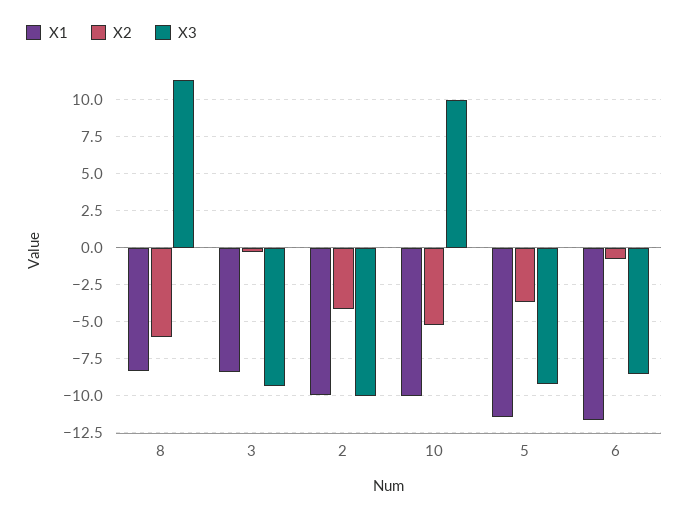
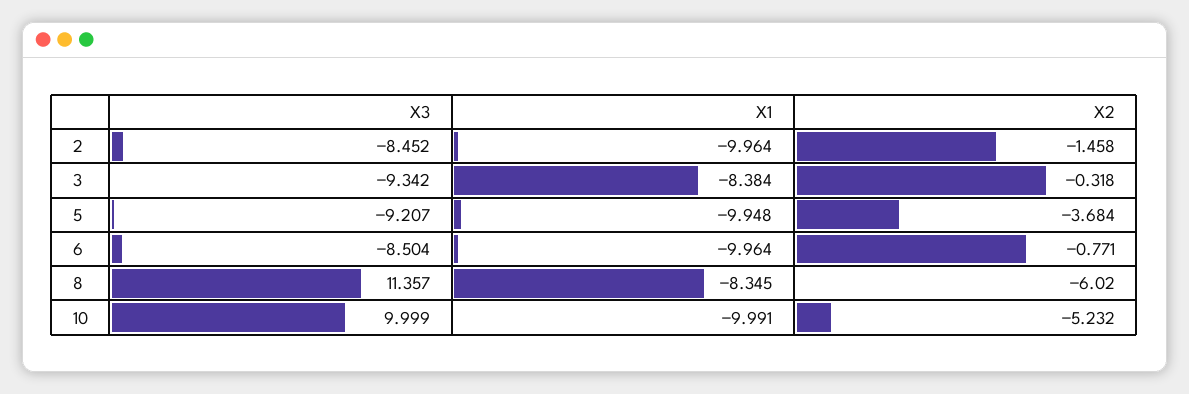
X2, 2: -4 -> -1.458
X3, 2: -10 -> -8.452
X1, 5: -11.5 -> -9.948
X1, 6: -11.5 -> -9.964

